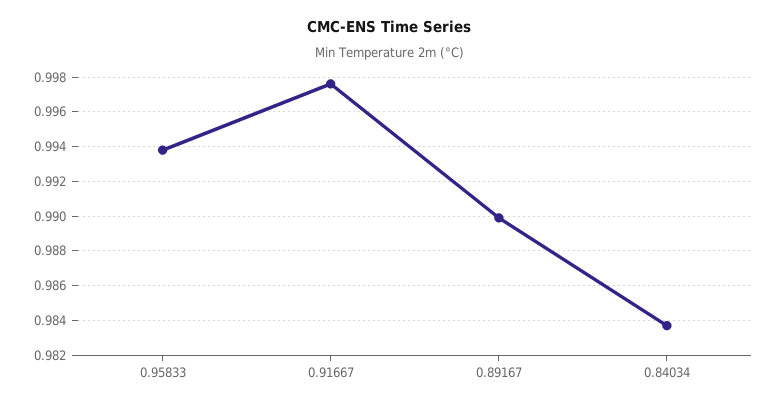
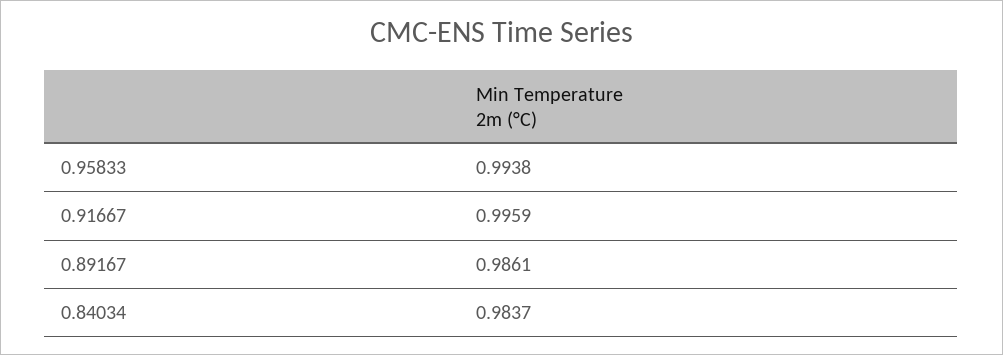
0.91667: 0.9975 -> 0.9959
0.89167: 0.99 -> 0.9861

